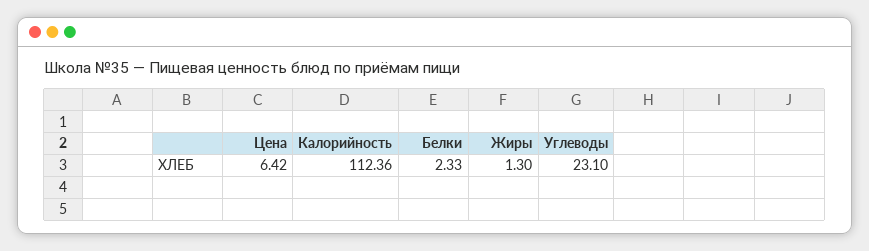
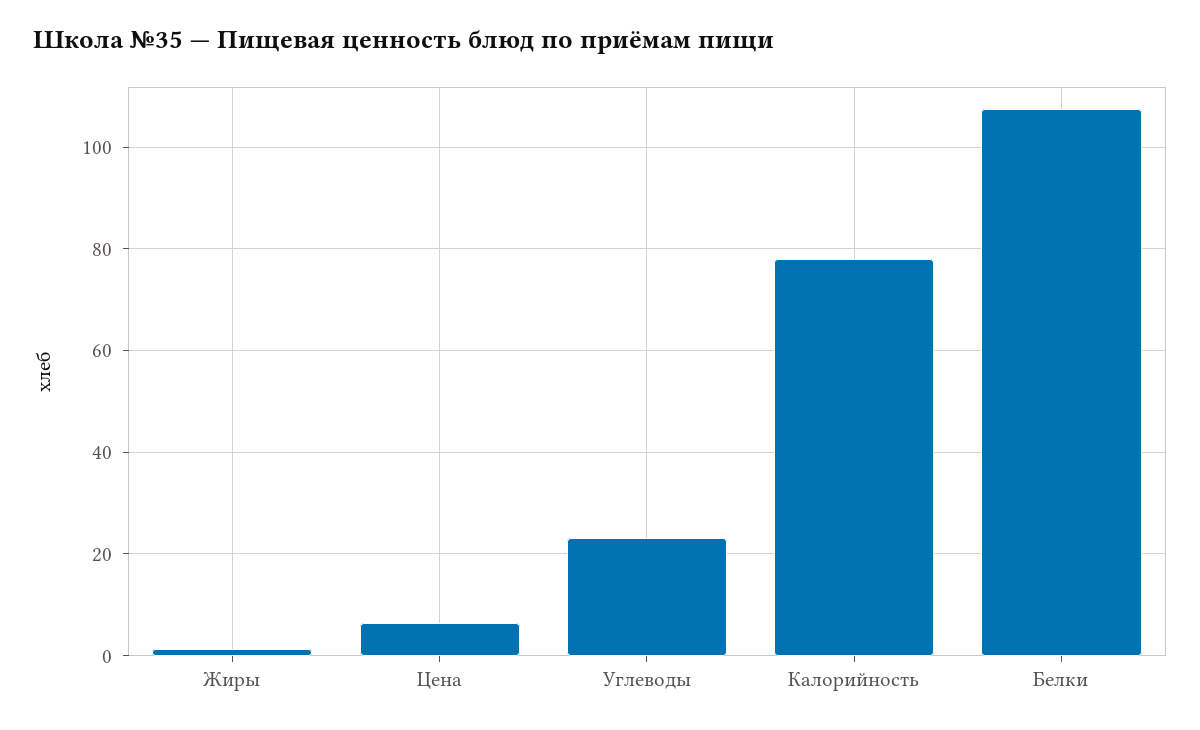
Калорийность: 112.36 -> 78
Белки: 2.33 -> 108

